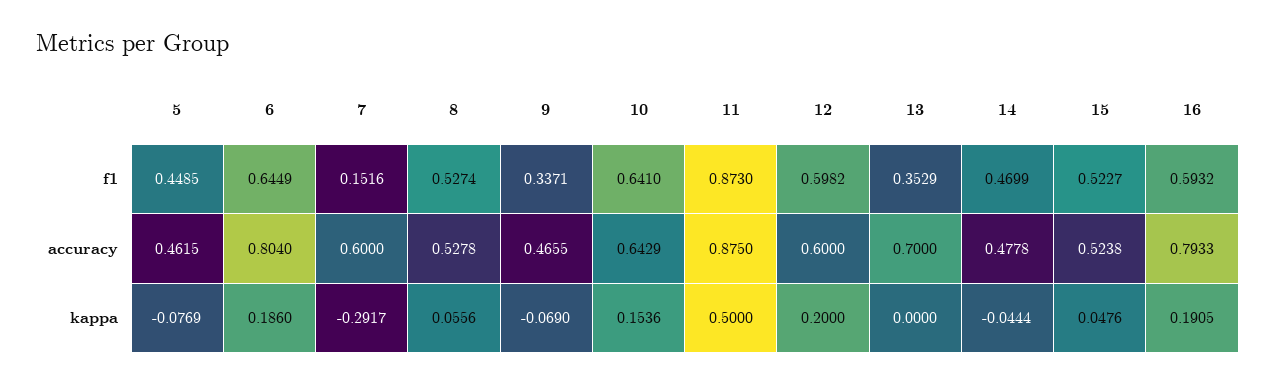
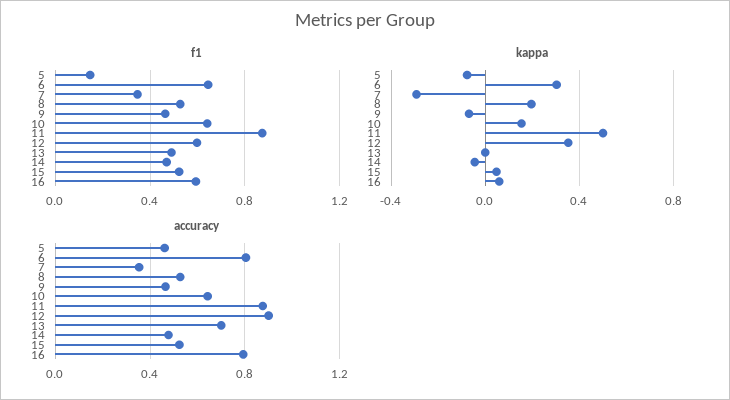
f1, 5: 0.4485 -> 0.15
f1, 7: 0.1516 -> 0.35
f1, 9: 0.3371 -> 0.45
f1, 13: 0.3529 -> 0.5
accuracy, 7: 0.6 -> 0.35
accuracy, 12: 0.6 -> 0.9
kappa, 6: 0.186 -> 0.3
kappa, 8: 0.0556 -> 0.2
kappa, 12: 0.2 -> 0.35
kappa, 16: 0.1905 -> 0.05

